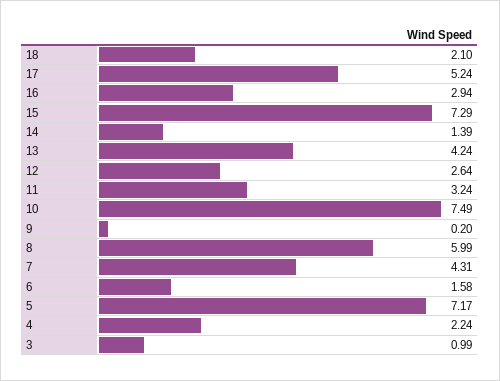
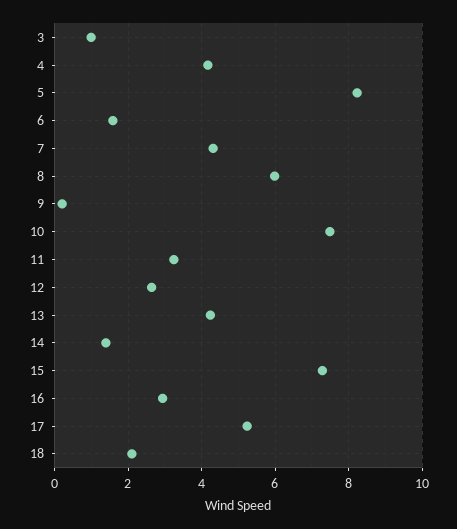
5: 7.17 -> 8.2
4: 2.24 -> 4.2

